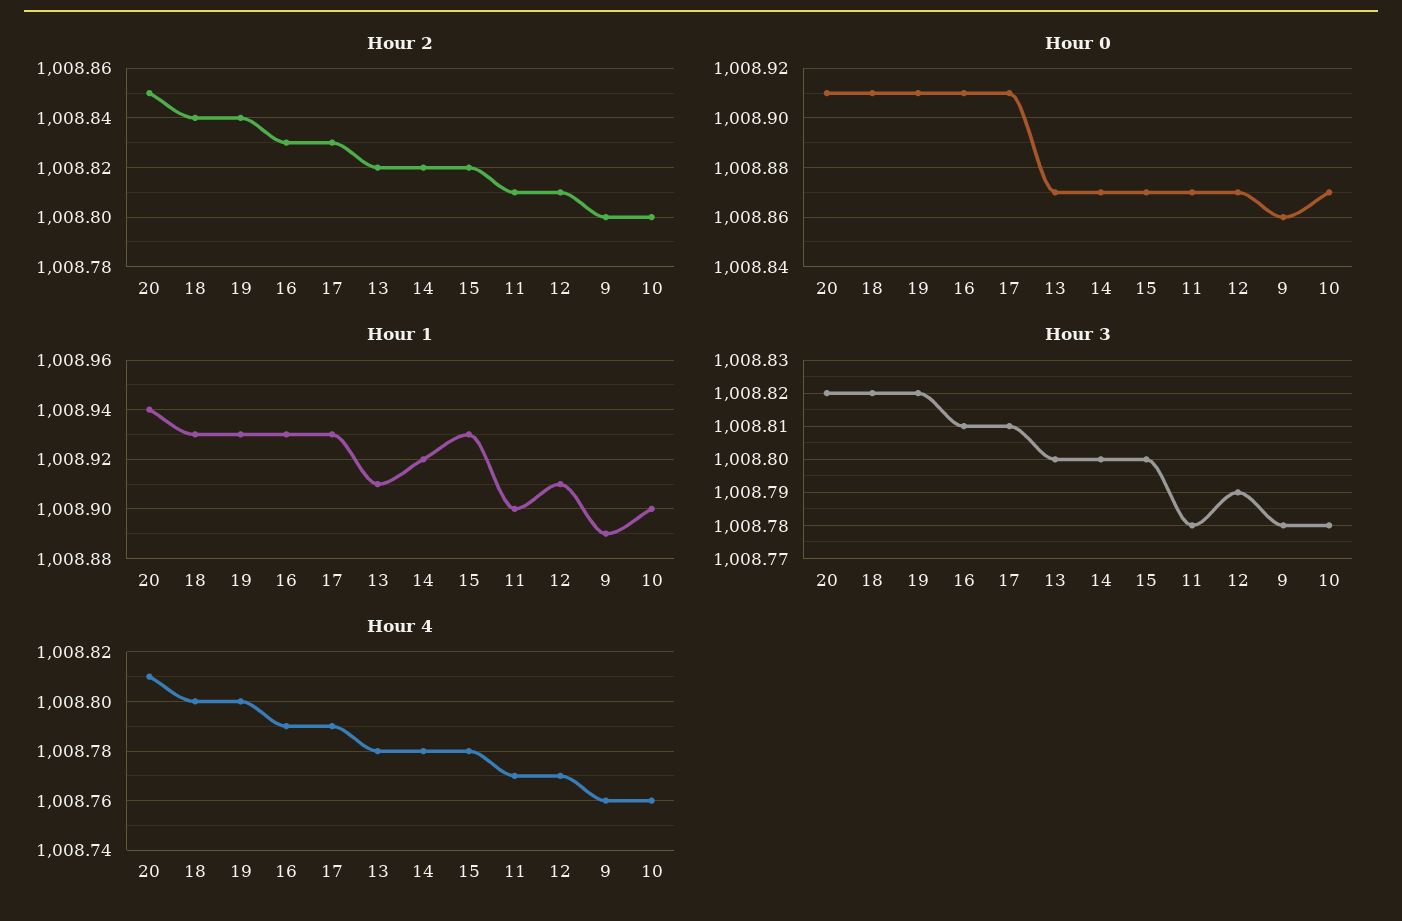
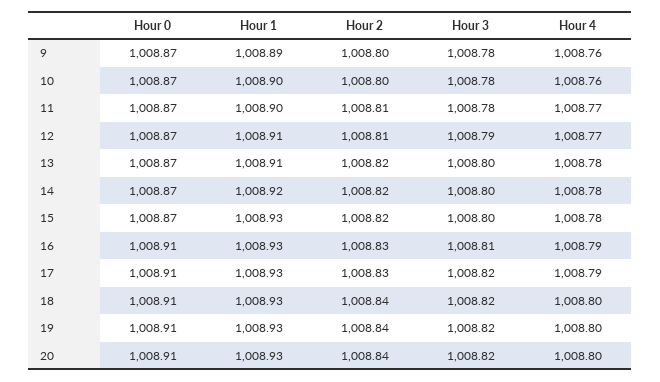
Hour 2, 20: 1008.85 -> 1008.84
Hour 0, 9: 1008.86 -> 1008.87
Hour 1, 20: 1008.94 -> 1008.93
Hour 3, 17: 1008.81 -> 1008.82
Hour 4, 20: 1008.81 -> 1008.8

